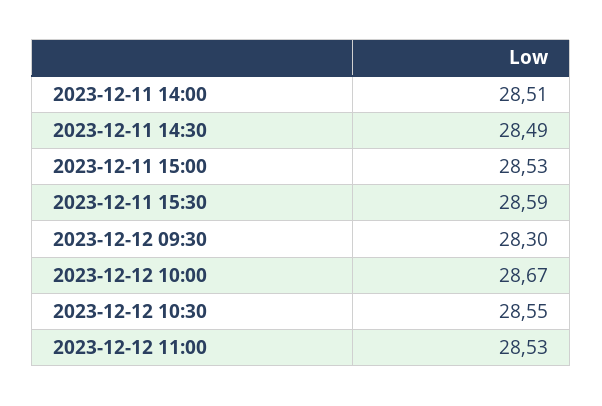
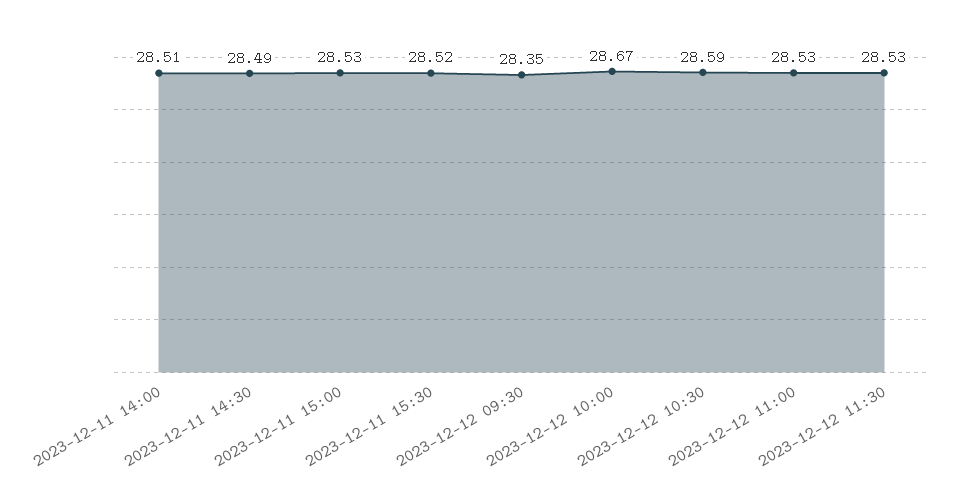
2023-12-11 15:30: 28.59 -> 28.52
2023-12-12 09:30: 28.3 -> 28.35
2023-12-12 10:30: 28.55 -> 28.59
2023-12-12 11:30: none -> 28.53

